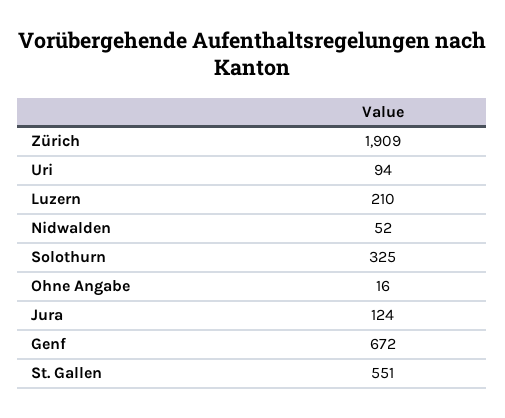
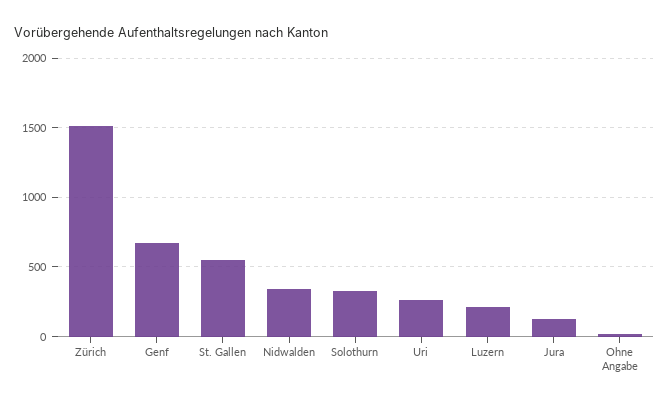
Zürich: 1909 -> 1500
Uri: 94 -> 250
Nidwalden: 52 -> 350

